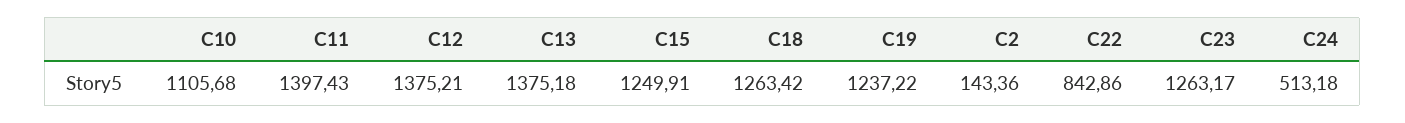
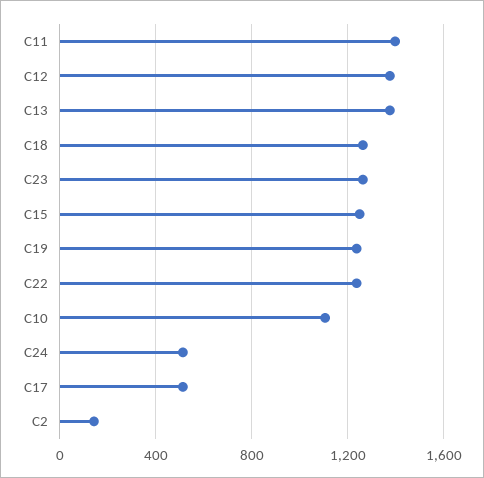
C22: 842.86 -> 1250
C17: none -> 500

